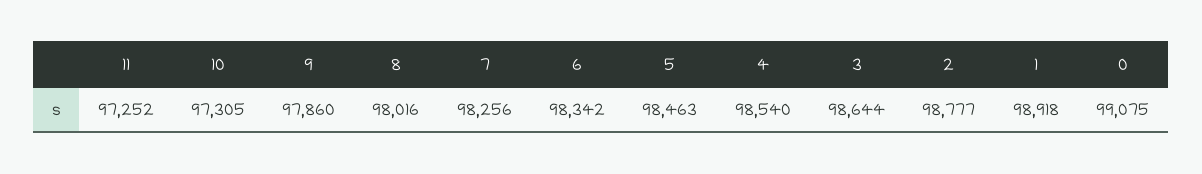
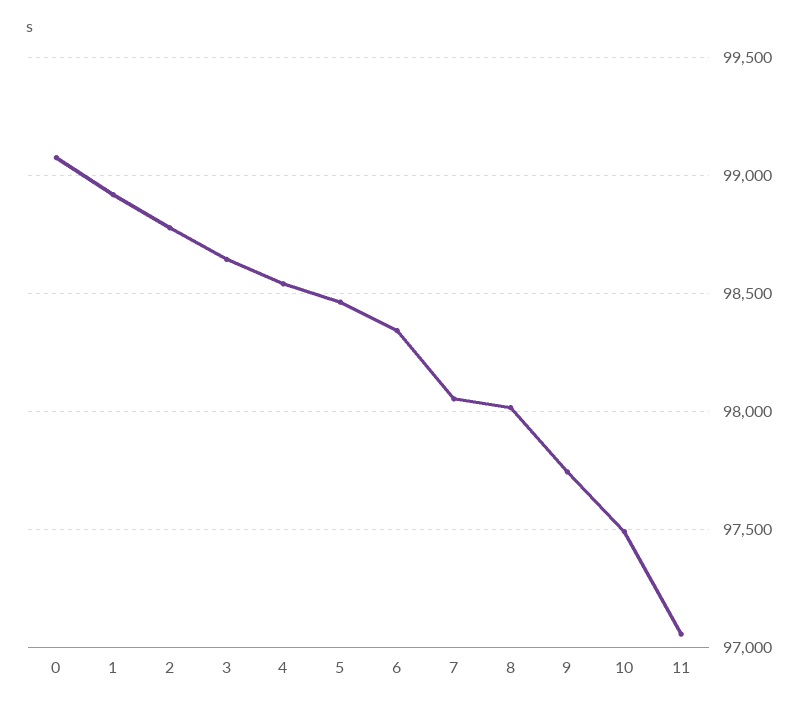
11: 97252 -> 97050
10: 97305 -> 97500
9: 97860 -> 97750
7: 98256 -> 98050

